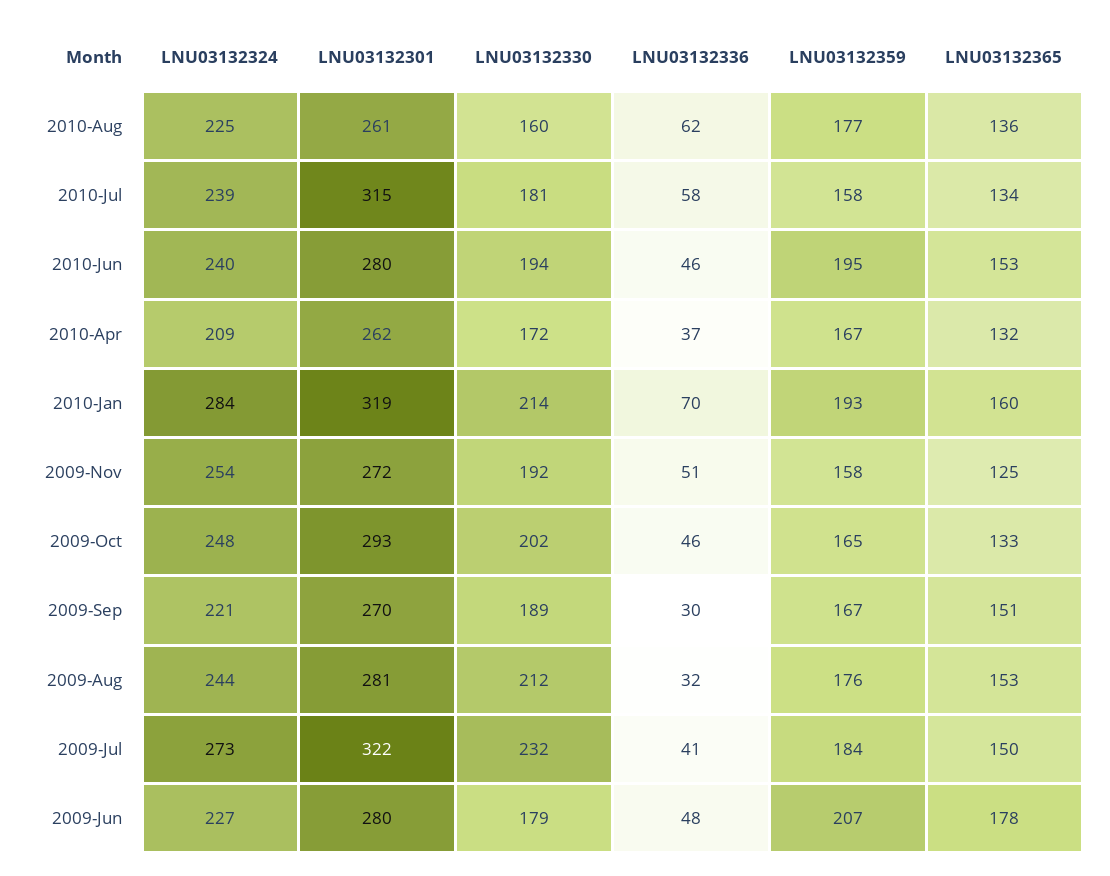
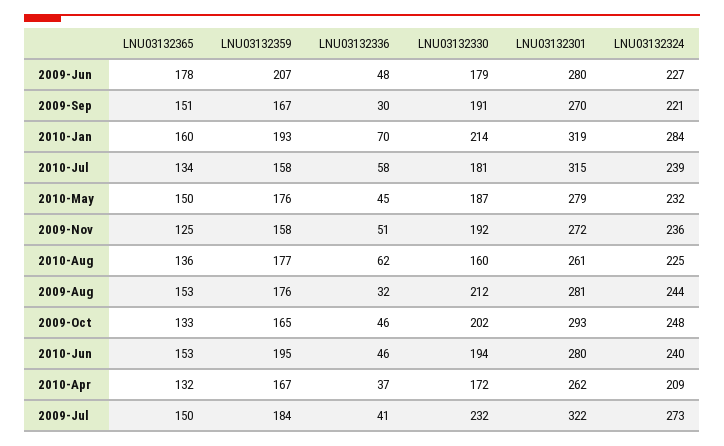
LNU03132324, 2009-Nov: 254 -> 236
LNU03132330, 2009-Sep: 189 -> 191
LNU03132365, 2010-May: none -> 150
LNU03132359, 2010-May: none -> 176
LNU03132336, 2010-May: none -> 45
LNU03132330, 2010-May: none -> 187
LNU03132301, 2010-May: none -> 279
LNU03132324, 2010-May: none -> 232

